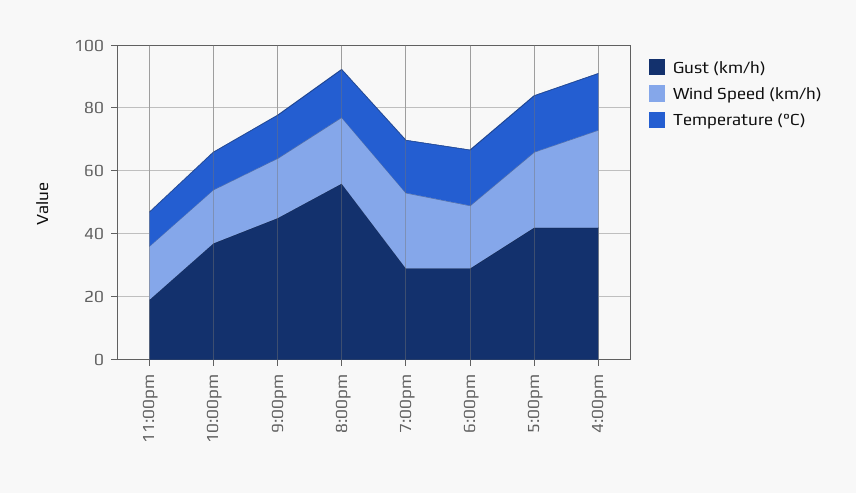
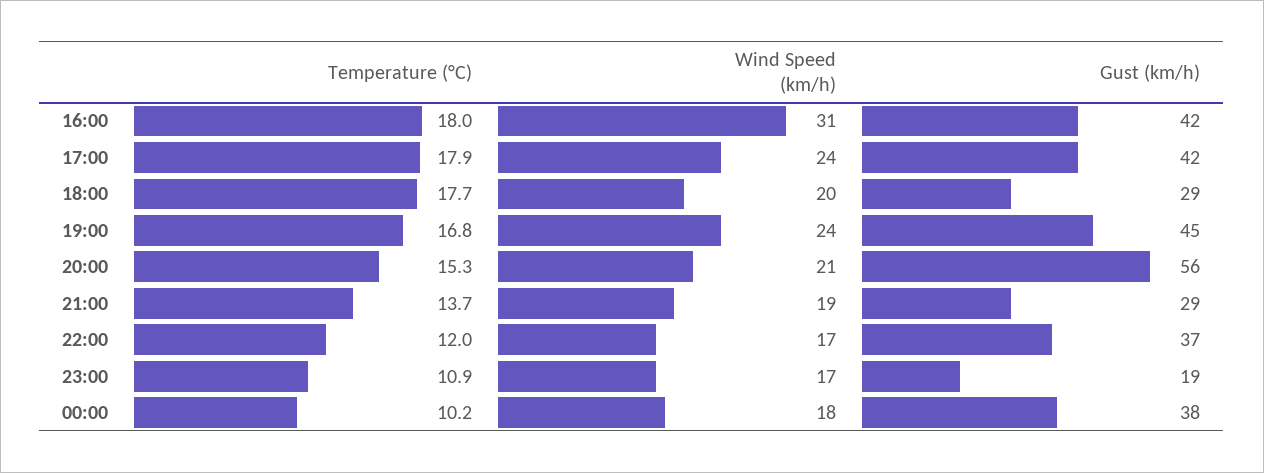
Gust (km/h), 9:00pm: 45 -> 29
Gust (km/h), 7:00pm: 30 -> 45
Temperature (°C), 00:00: none -> 10.2
Wind Speed (km/h), 00:00: none -> 18
Gust (km/h), 00:00: none -> 38

